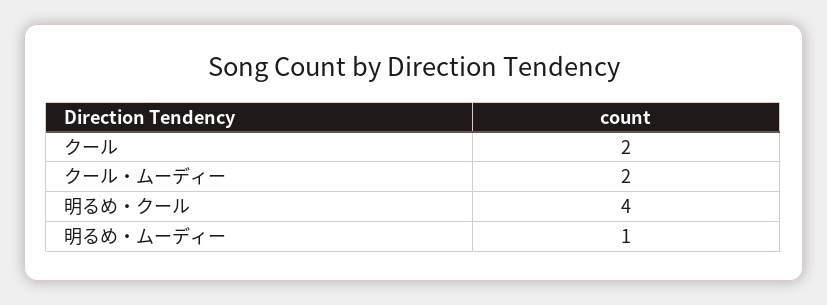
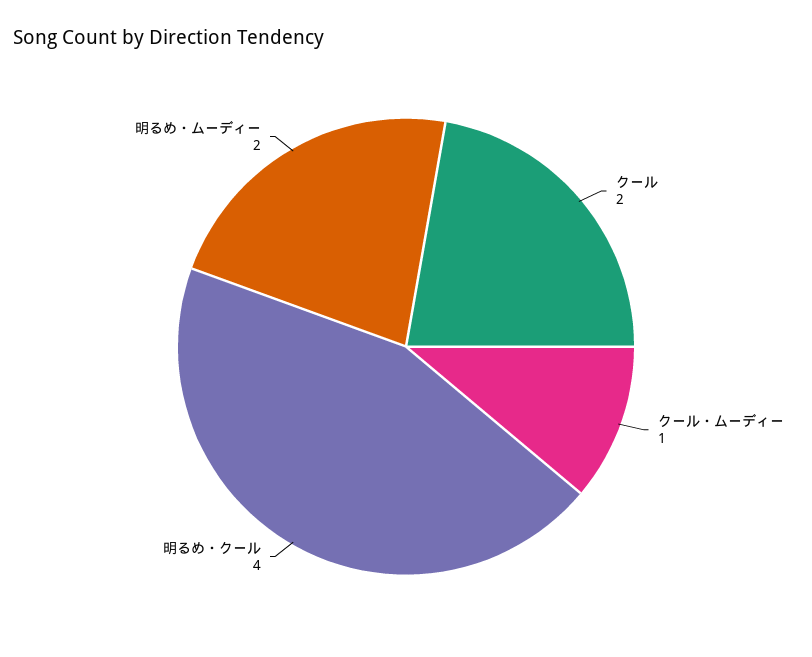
クール・ムーディー: 2 -> 1
明るめ・ムーディー: 1 -> 2

